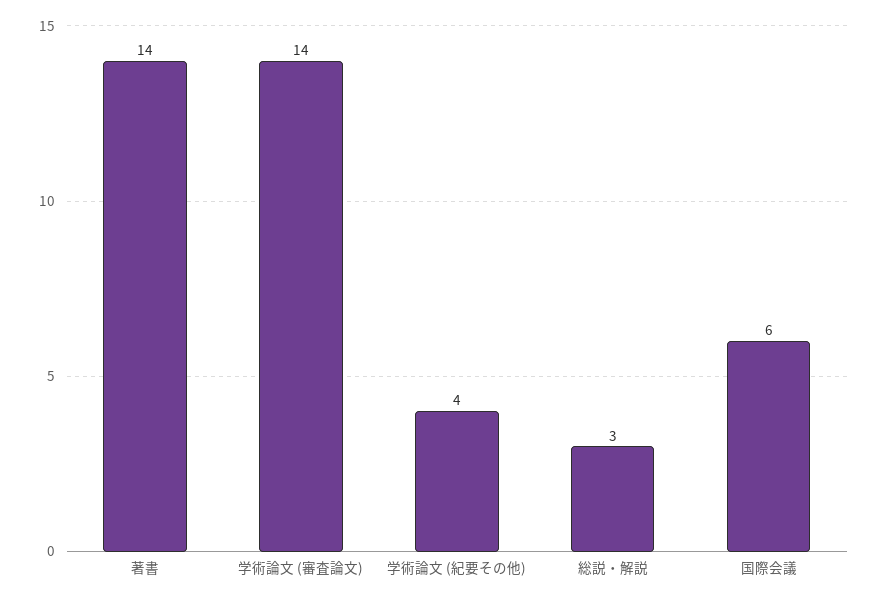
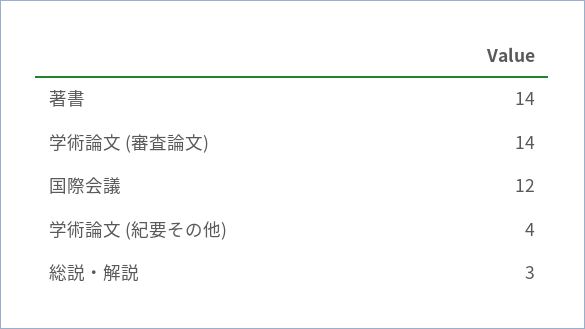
国際会議: 6 -> 12

